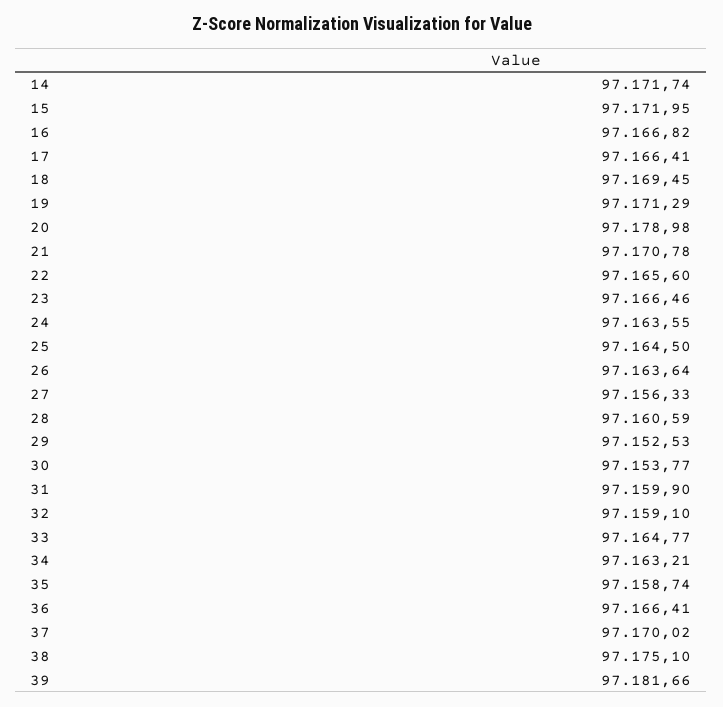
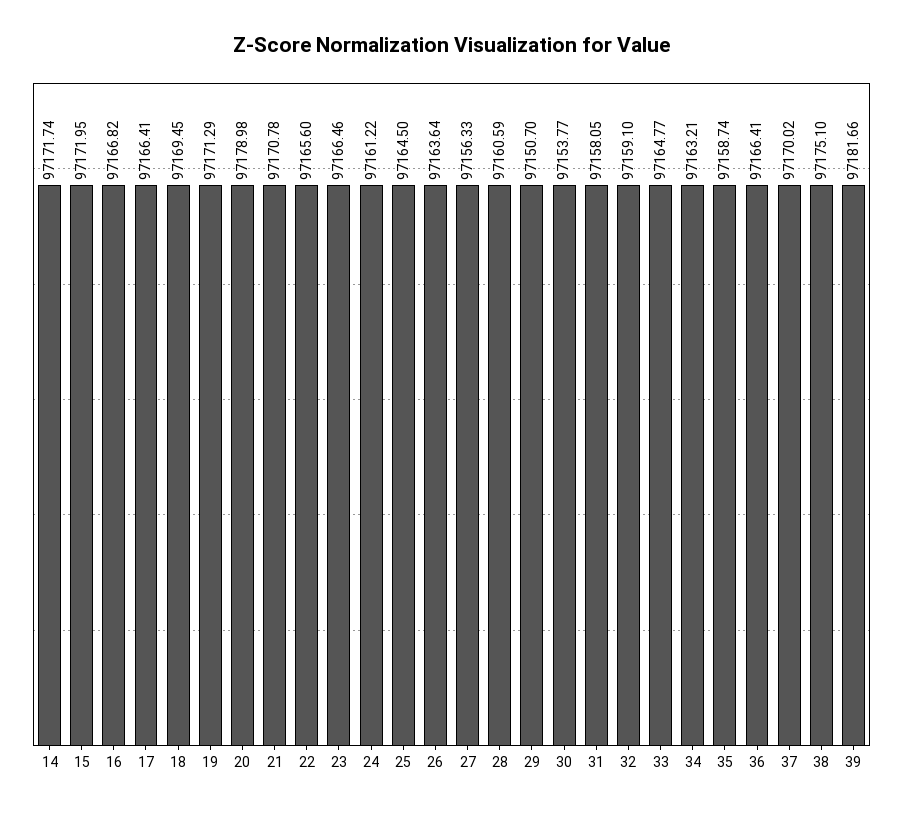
24: 97163.55 -> 97161.22
29: 97152.53 -> 97150.7
31: 97159.9 -> 97158.05

